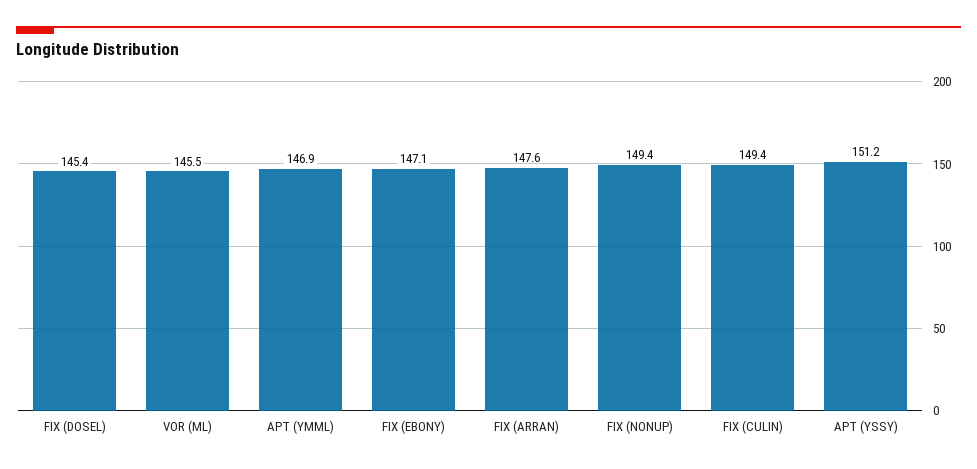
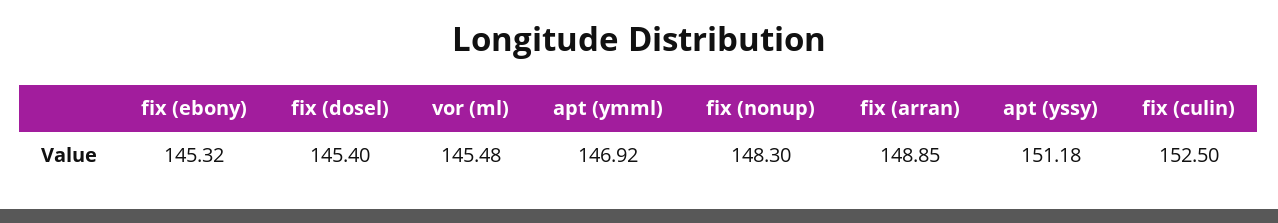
FIX (EBONY): 147.1 -> 145.32
FIX (ARRAN): 147.6 -> 148.85
FIX (NONUP): 149.4 -> 148.3
FIX (CULIN): 149.4 -> 152.5

